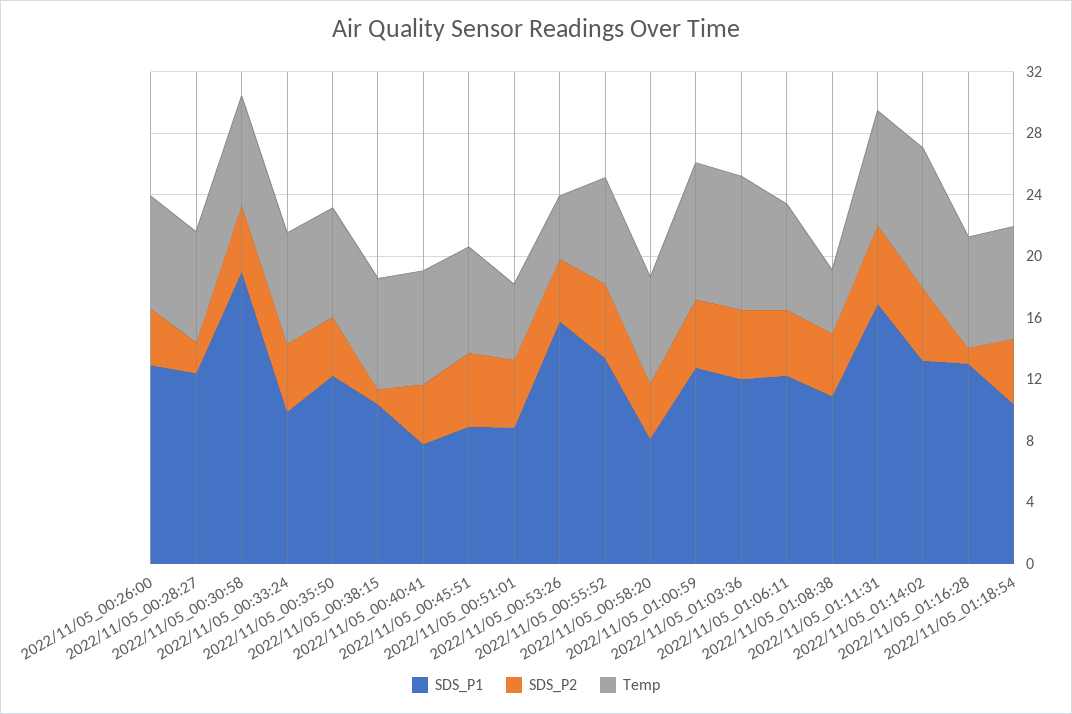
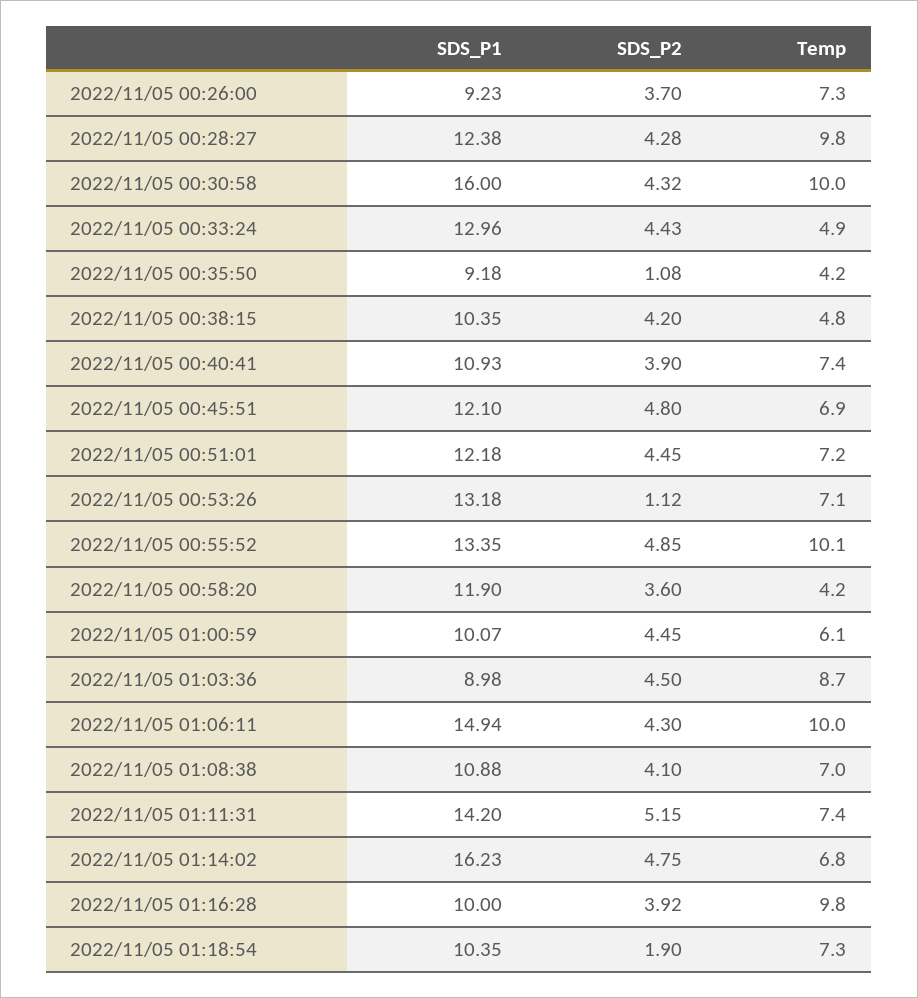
SDS_P1, 2022/11/05_00:26:00: 13 -> 9.23
SDS_P2, 2022/11/05_00:28:27: 2 -> 4.28
Temp, 2022/11/05_00:28:27: 7 -> 9.8
SDS_P1, 2022/11/05_00:30:58: 19 -> 16
Temp, 2022/11/05_00:30:58: 7 -> 10
SDS_P1, 2022/11/05_00:33:24: 10 -> 12.96
Temp, 2022/11/05_00:33:24: 7 -> 4.9
SDS_P1, 2022/11/05_00:35:50: 12 -> 9.18
SDS_P2, 2022/11/05_00:35:50: 4 -> 1.08
Temp, 2022/11/05_00:35:50: 7 -> 4.2
SDS_P2, 2022/11/05_00:38:15: 1 -> 4.2
Temp, 2022/11/05_00:38:15: 7 -> 4.8
SDS_P1, 2022/11/05_00:40:41: 8 -> 10.93
SDS_P1, 2022/11/05_00:45:51: 9 -> 12.1
SDS_P1, 2022/11/05_00:51:01: 9 -> 12.18
Temp, 2022/11/05_00:51:01: 5 -> 7.2
SDS_P1, 2022/11/05_00:53:26: 16 -> 13.18
SDS_P2, 2022/11/05_00:53:26: 4 -> 1.12
Temp, 2022/11/05_00:53:26: 4 -> 7.1
Temp, 2022/11/05_00:55:52: 7 -> 10.1
SDS_P1, 2022/11/05_00:58:20: 8 -> 11.9
Temp, 2022/11/05_00:58:20: 7 -> 4.2
SDS_P1, 2022/11/05_01:00:59: 13 -> 10.07
Temp, 2022/11/05_01:00:59: 9 -> 6.1
SDS_P1, 2022/11/05_01:03:36: 12 -> 8.98
SDS_P1, 2022/11/05_01:06:11: 12 -> 14.94
Temp, 2022/11/05_01:06:11: 7 -> 10
Temp, 2022/11/05_01:08:38: 4 -> 7
SDS_P1, 2022/11/05_01:11:31: 17 -> 14.2
SDS_P1, 2022/11/05_01:14:02: 13 -> 16.23
Temp, 2022/11/05_01:14:02: 9 -> 6.8
SDS_P1, 2022/11/05_01:16:28: 13 -> 10
SDS_P2, 2022/11/05_01:16:28: 1 -> 3.92
Temp, 2022/11/05_01:16:28: 7 -> 9.8
SDS_P2, 2022/11/05_01:18:54: 4 -> 1.9

